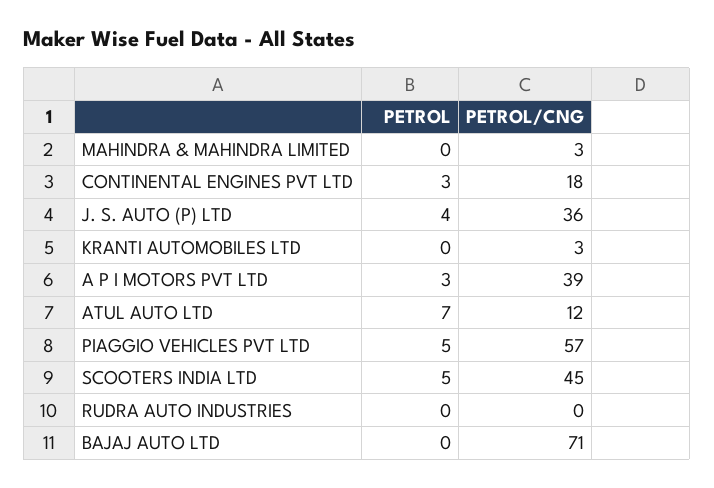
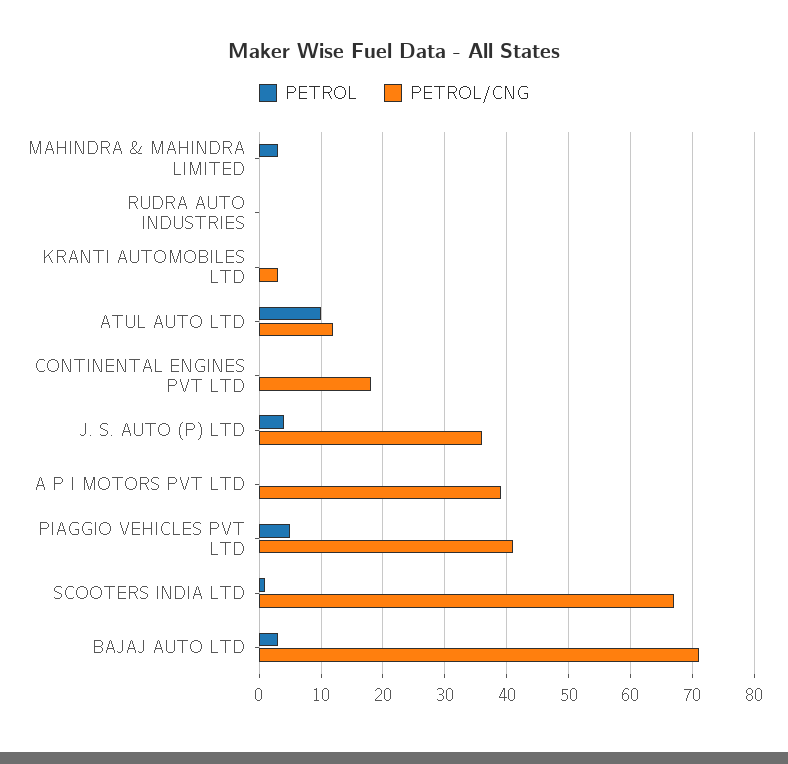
PETROL, MAHINDRA & MAHINDRA LIMITED: 0 -> 3
PETROL/CNG, MAHINDRA & MAHINDRA LIMITED: 3 -> 0
PETROL, CONTINENTAL ENGINES PVT LTD: 3 -> 0
PETROL, A P I MOTORS PVT LTD: 3 -> 0
PETROL, ATUL AUTO LTD: 7 -> 10
PETROL/CNG, PIAGGIO VEHICLES PVT LTD: 57 -> 41
PETROL, SCOOTERS INDIA LTD: 5 -> 1
PETROL/CNG, SCOOTERS INDIA LTD: 45 -> 67
PETROL, BAJAJ AUTO LTD: 0 -> 3

